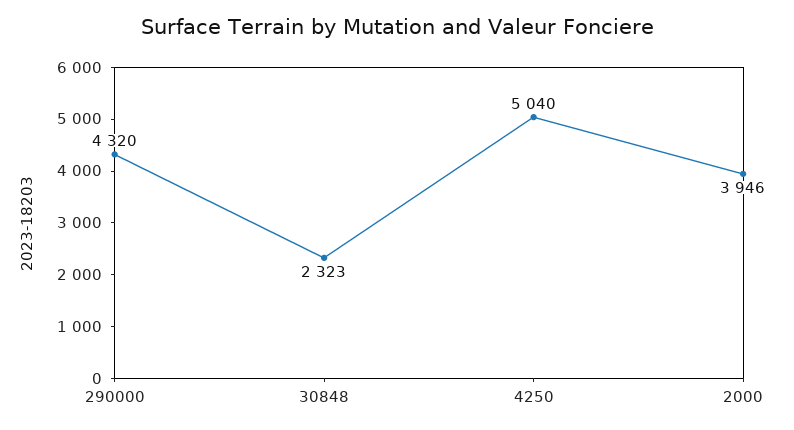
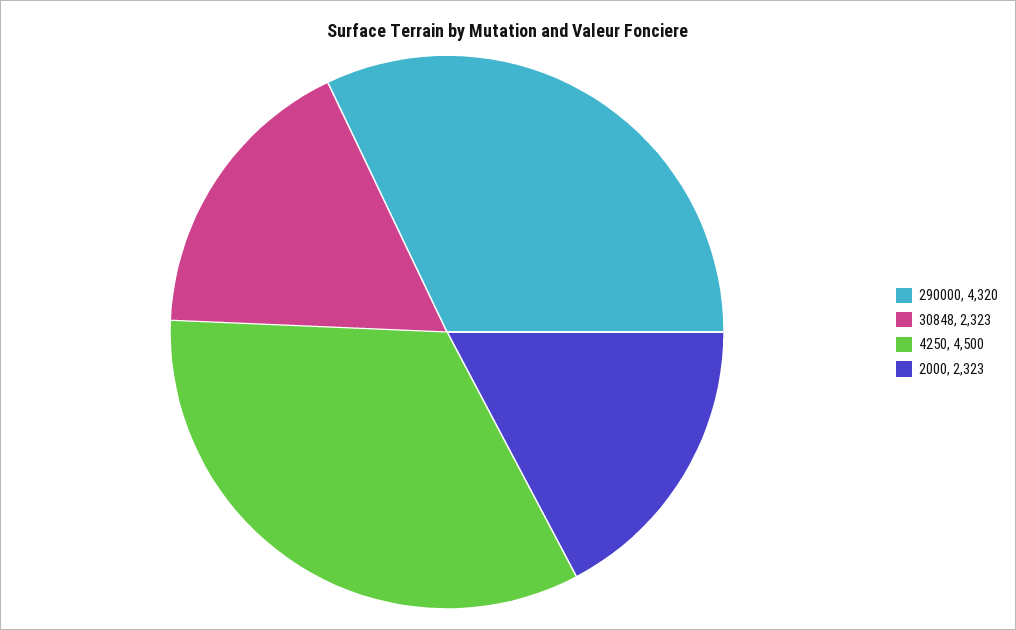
4250: 5040 -> 4500
2000: 3946 -> 2323

